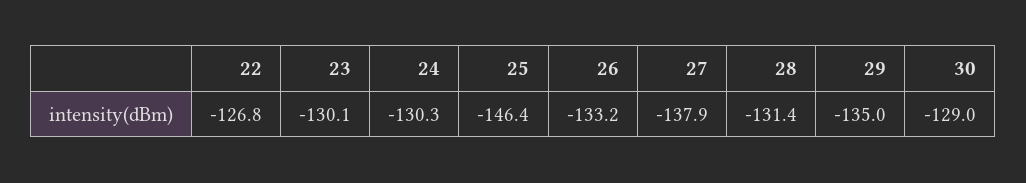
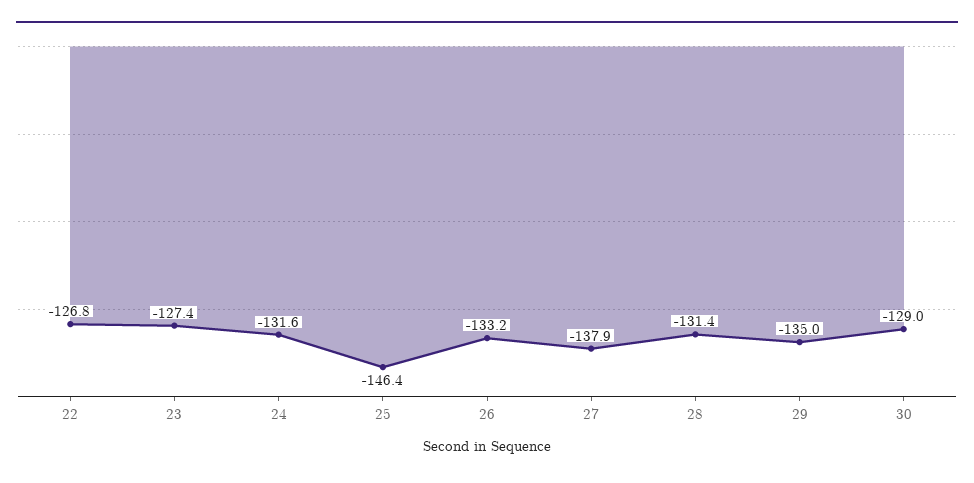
23: -130.1 -> -127.4
24: -130.3 -> -131.6

